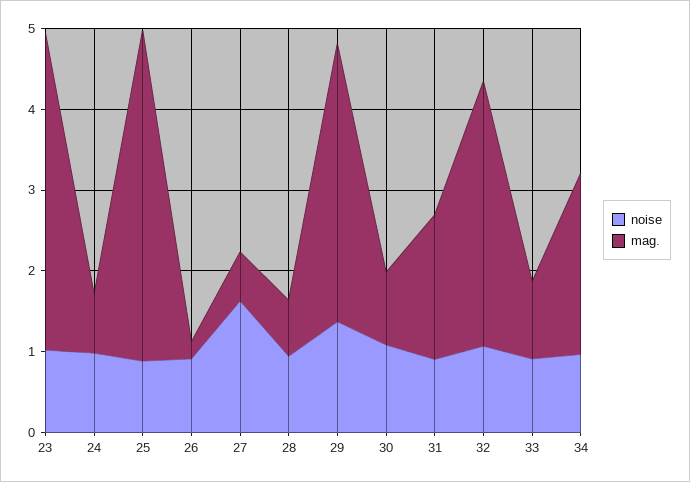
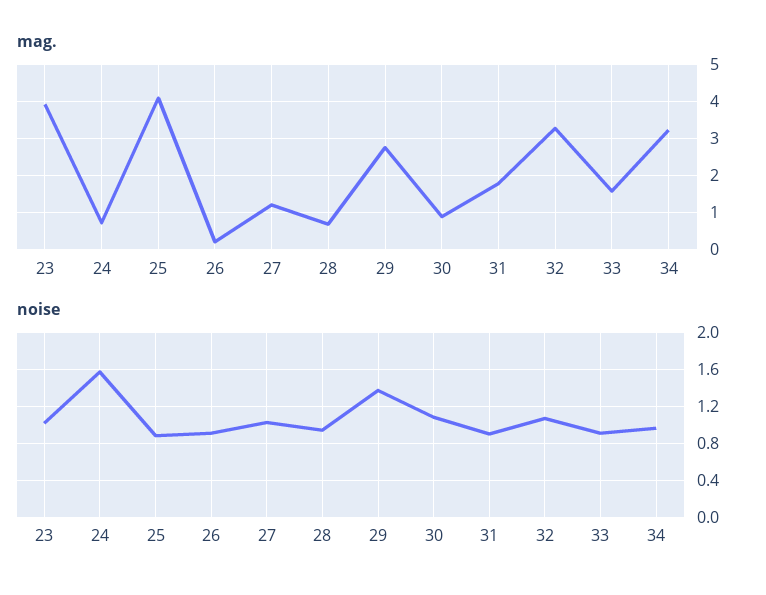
noise, 24: 1 -> 1.6
noise, 27: 1.6 -> 1
mag., 27: 0.6 -> 1.2
mag., 29: 3.4 -> 2.8
mag., 33: 1 -> 1.6
mag., 34: 2.2 -> 3.2

